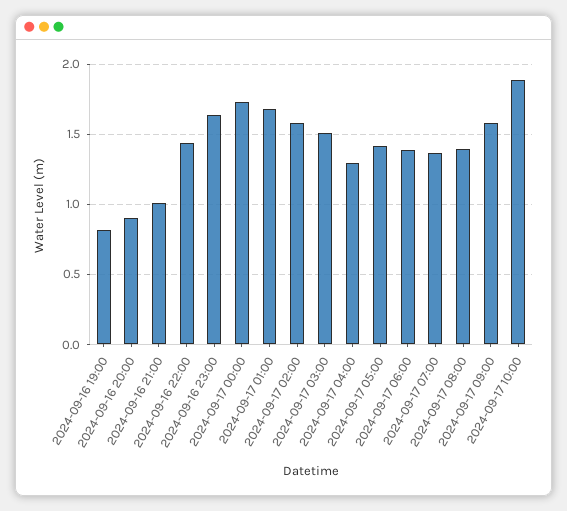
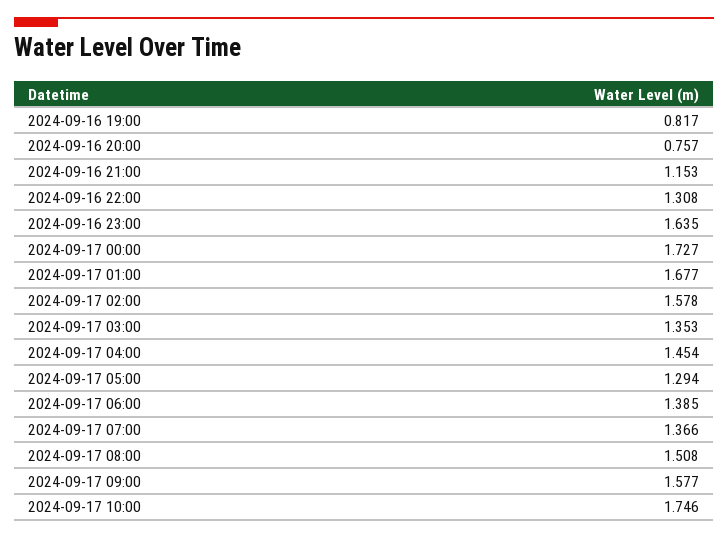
2024-09-16 20:00: 0.9 -> 0.757
2024-09-16 21:00: 1 -> 1.153
2024-09-16 22:00: 1.45 -> 1.308
2024-09-17 03:00: 1.5 -> 1.353
2024-09-17 04:00: 1.3 -> 1.454
2024-09-17 05:00: 1.4 -> 1.294
2024-09-17 08:00: 1.4 -> 1.508
2024-09-17 10:00: 1.9 -> 1.746

